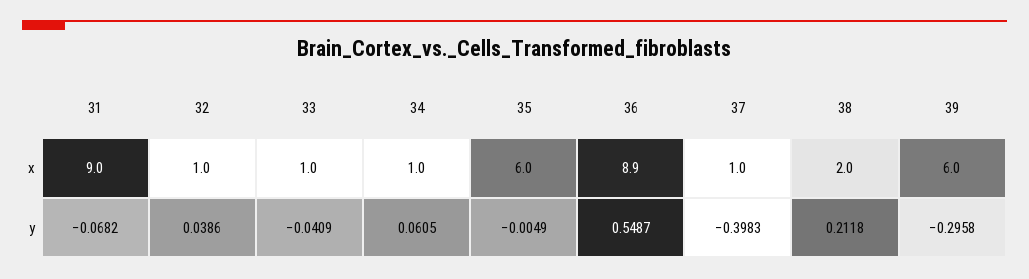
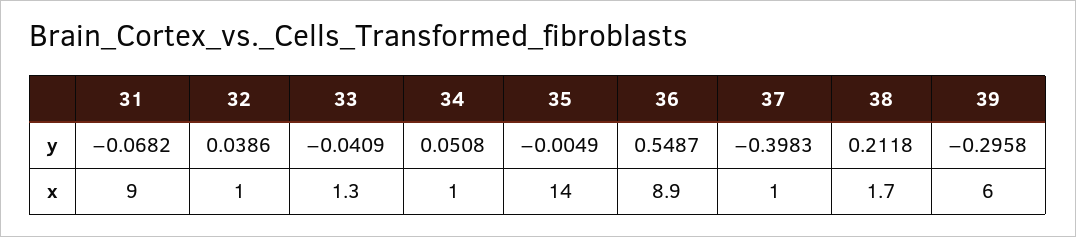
33, x: 1 -> 1.3
35, x: 6 -> 14
38, x: 2 -> 1.7
34, y: 0.0605 -> 0.0508

